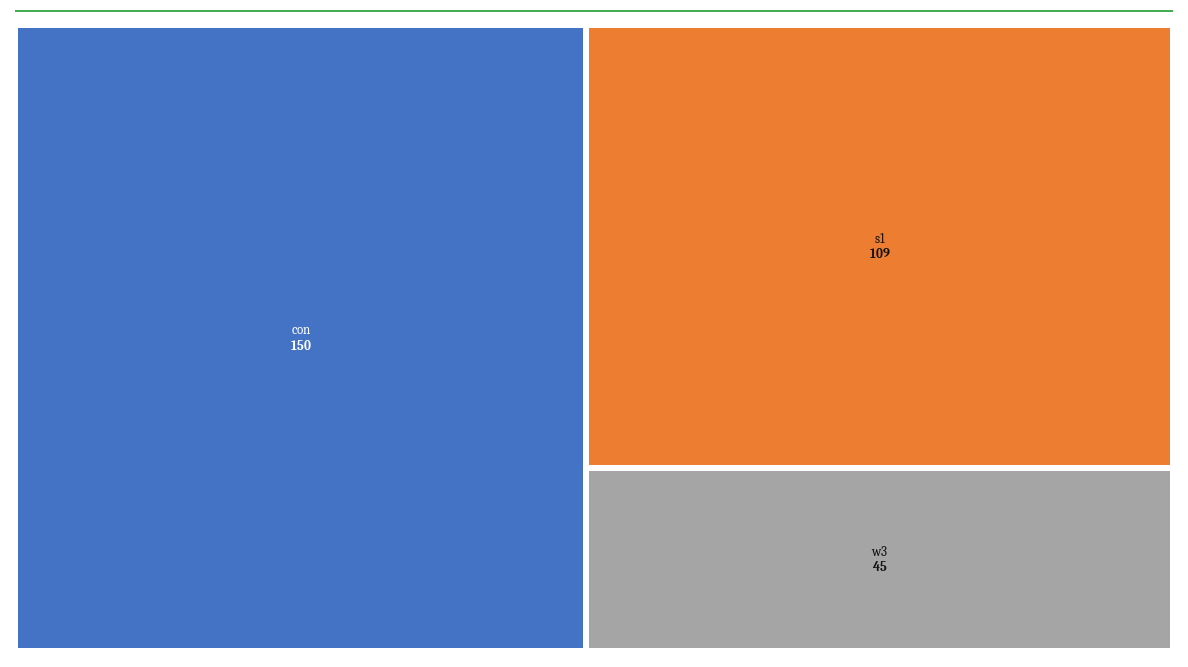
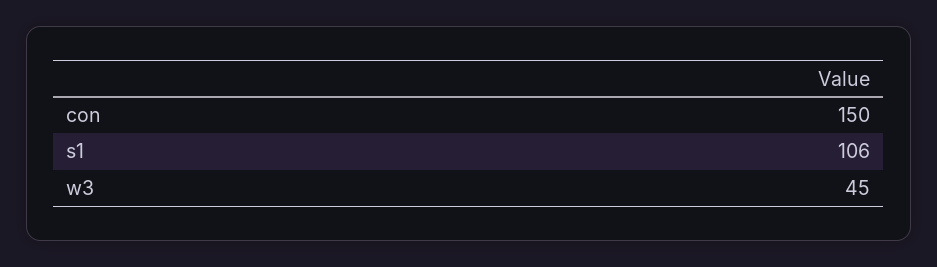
s1: 109 -> 106

